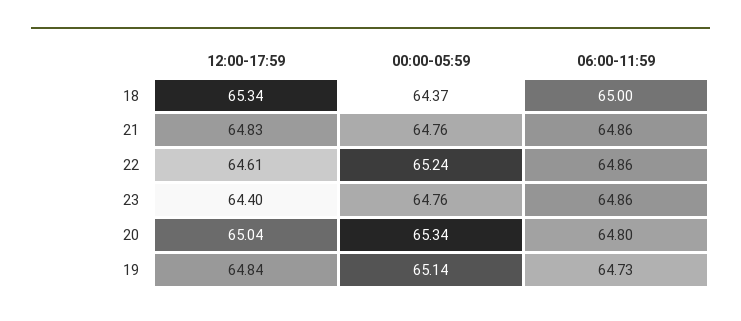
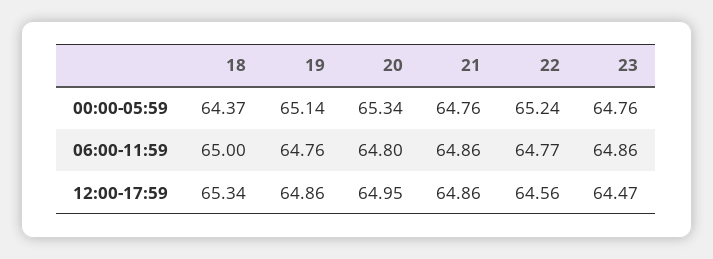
12:00-17:59, 21: 64.83 -> 64.86
12:00-17:59, 22: 64.61 -> 64.56
06:00-11:59, 22: 64.86 -> 64.77
12:00-17:59, 23: 64.4 -> 64.47
12:00-17:59, 20: 65.04 -> 64.95
12:00-17:59, 19: 64.84 -> 64.86
06:00-11:59, 19: 64.73 -> 64.76

